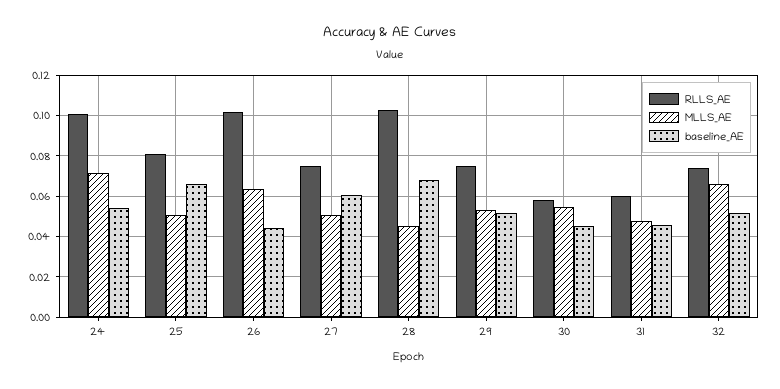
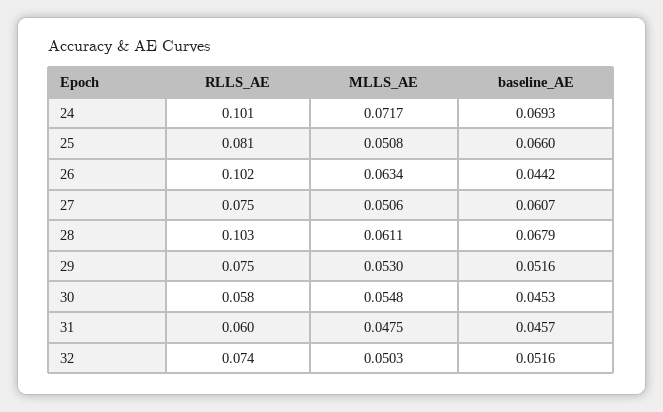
baseline_AE, 24: 0.055 -> 0.0693
MLLS_AE, 28: 0.045 -> 0.0611
MLLS_AE, 32: 0.065 -> 0.0503

